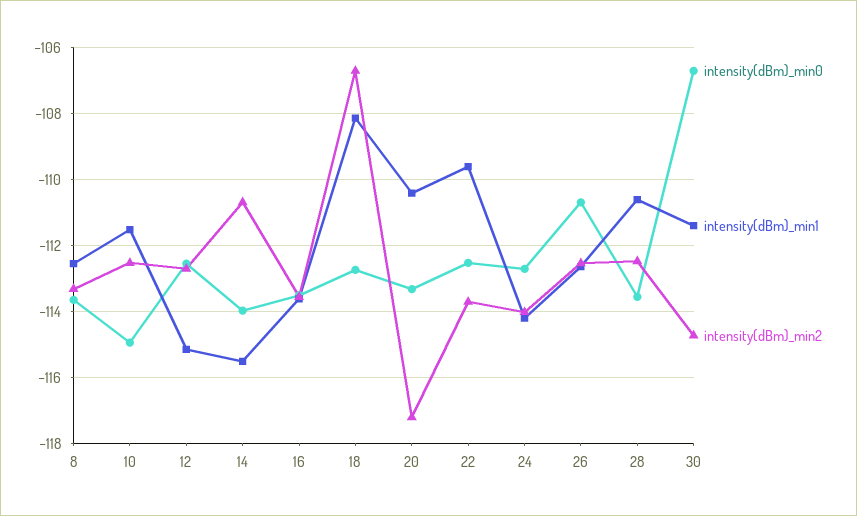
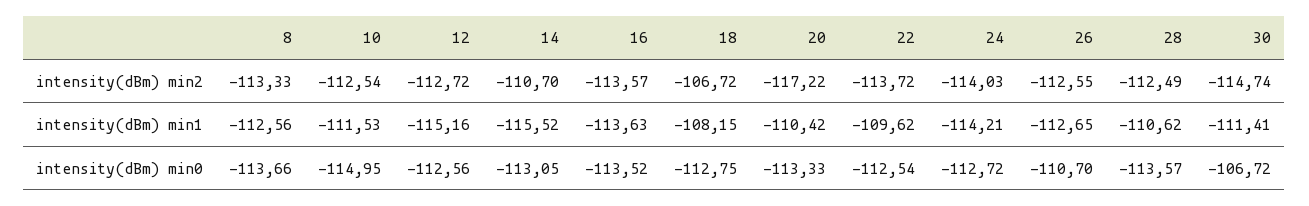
intensity(dBm)_min0, 14: -114 -> -113.05

